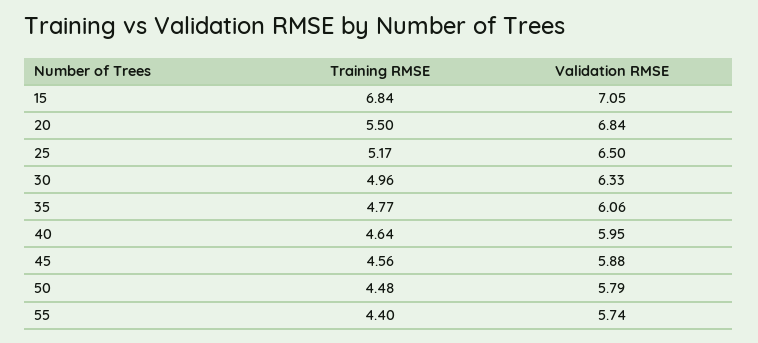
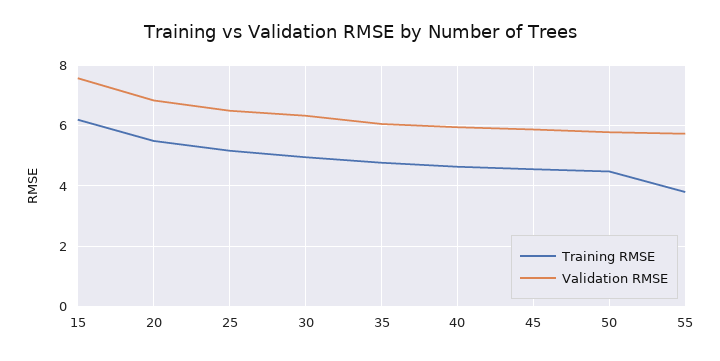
Training RMSE, 15: 6.84 -> 6.2
Validation RMSE, 15: 7.05 -> 7.6
Training RMSE, 55: 4.4 -> 3.8

